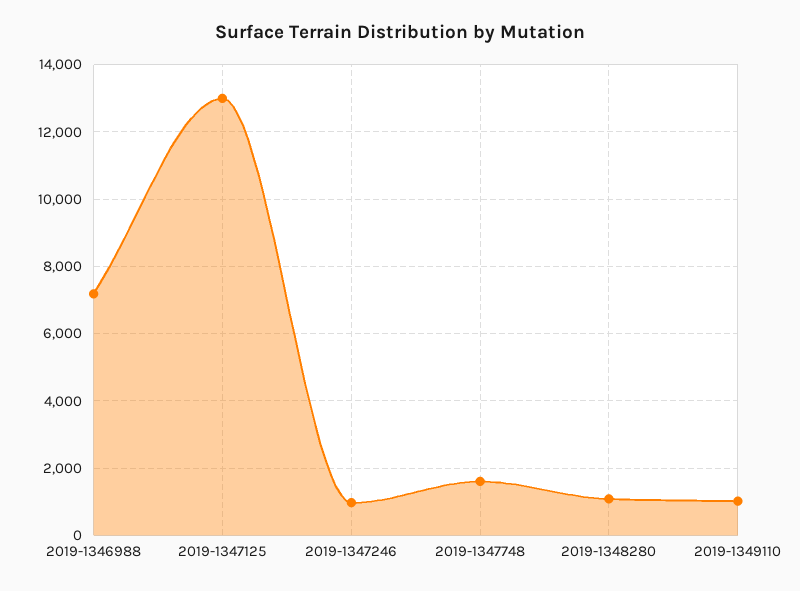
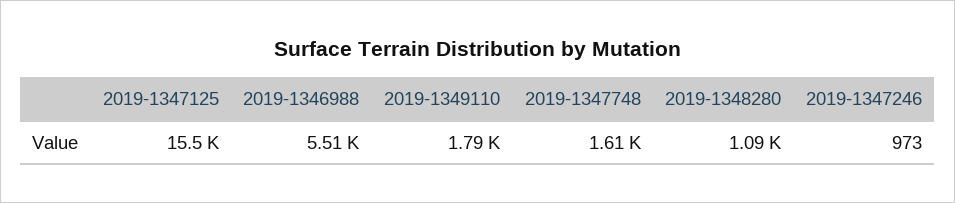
2019-1346988: 7200 -> 5510
2019-1347125: 13000 -> 15500
2019-1349110: 1000 -> 1790

